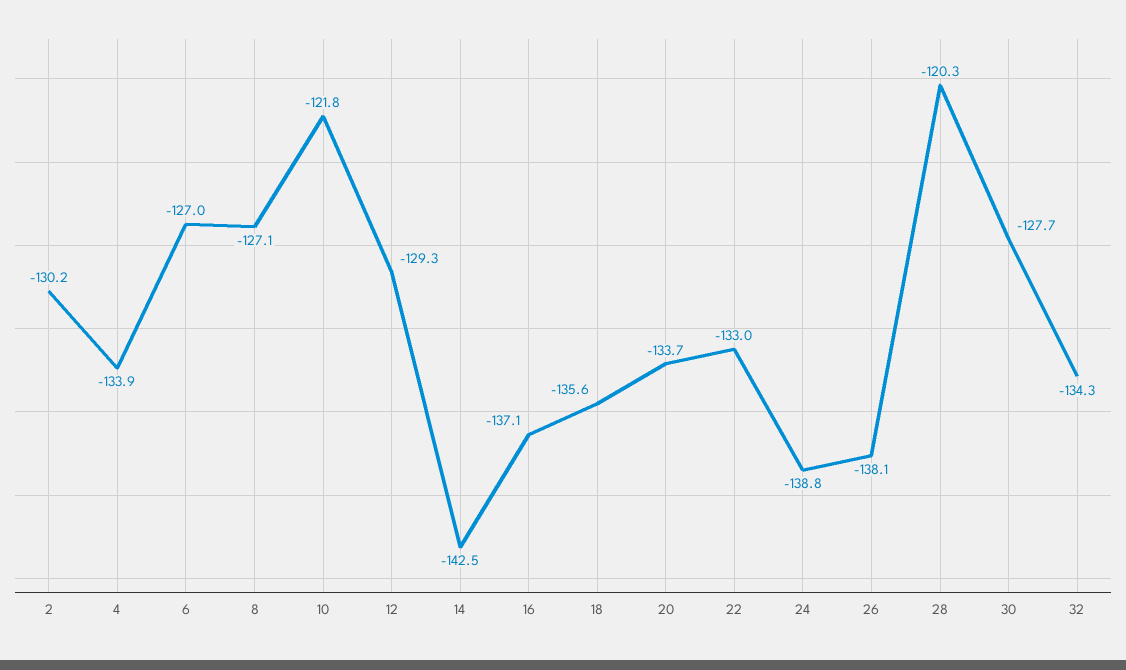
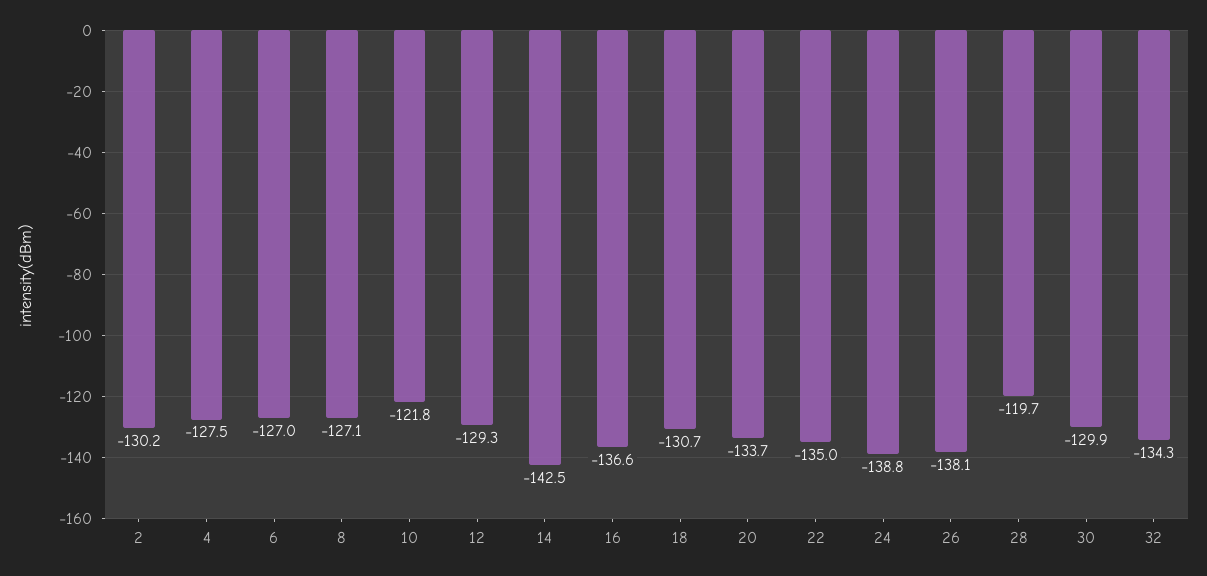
4: -133.9 -> -127.5
16: -137.1 -> -136.6
18: -135.6 -> -130.7
22: -133 -> -135
28: -120.3 -> -119.7
30: -127.7 -> -129.9

